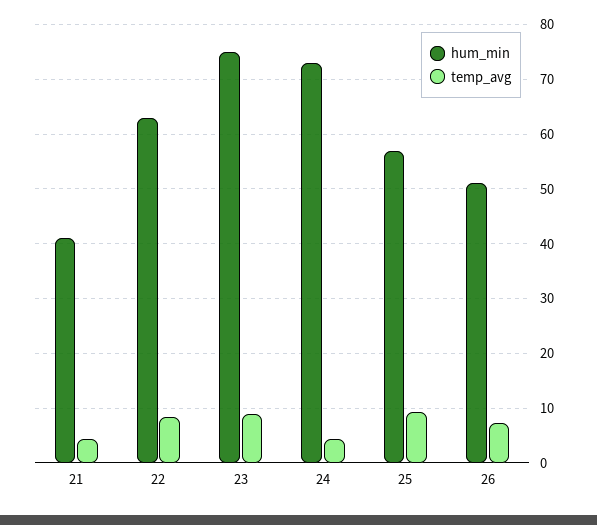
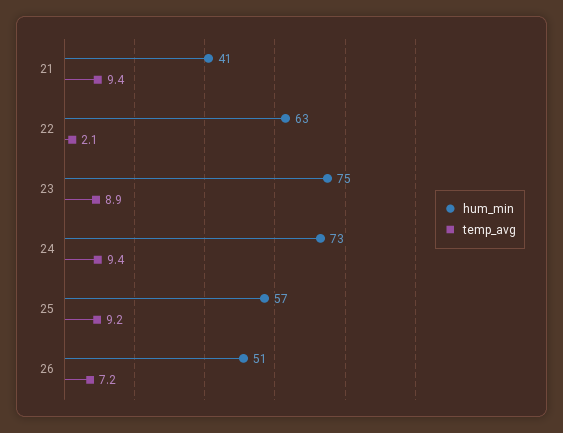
temp_avg, 21: 4 -> 9.4
temp_avg, 22: 8 -> 2.1
temp_avg, 24: 4 -> 9.4

